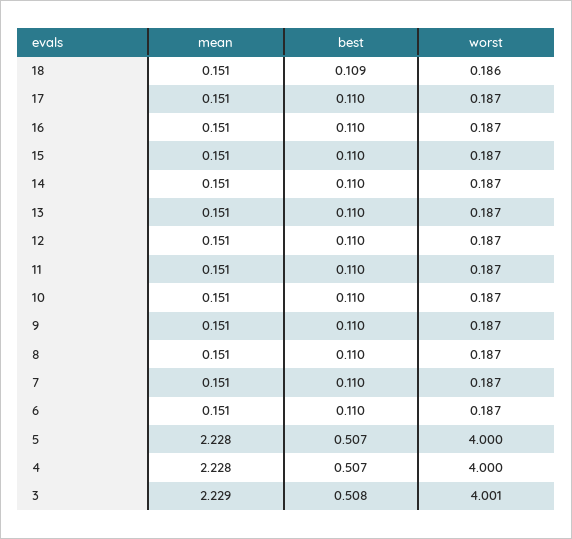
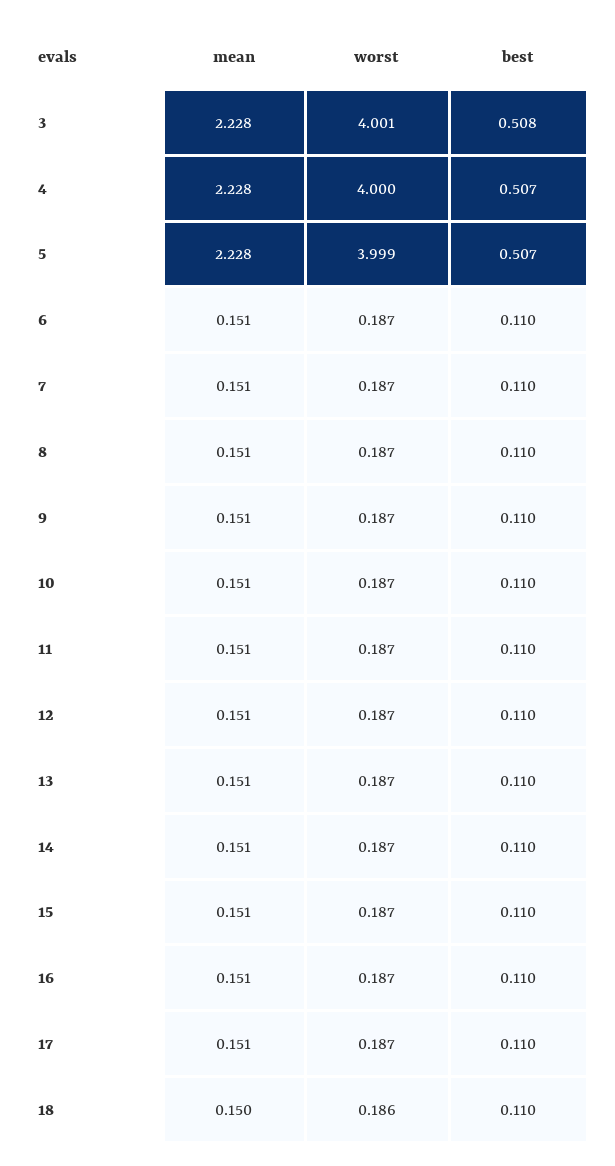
mean, 18: 0.151 -> 0.15
best, 18: 0.109 -> 0.11
worst, 5: 4 -> 3.999
mean, 3: 2.229 -> 2.228

